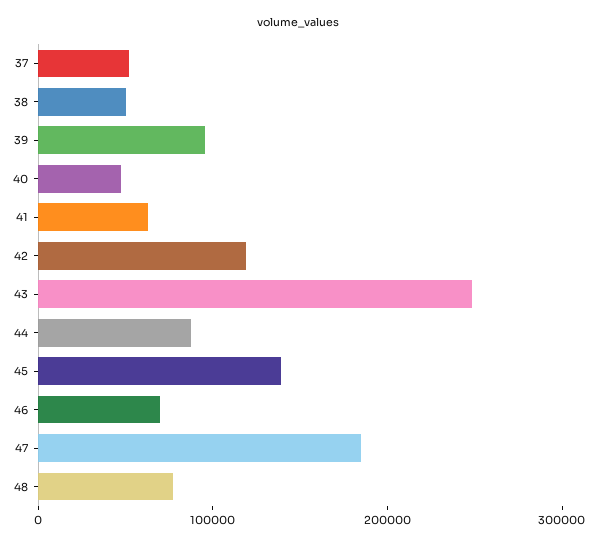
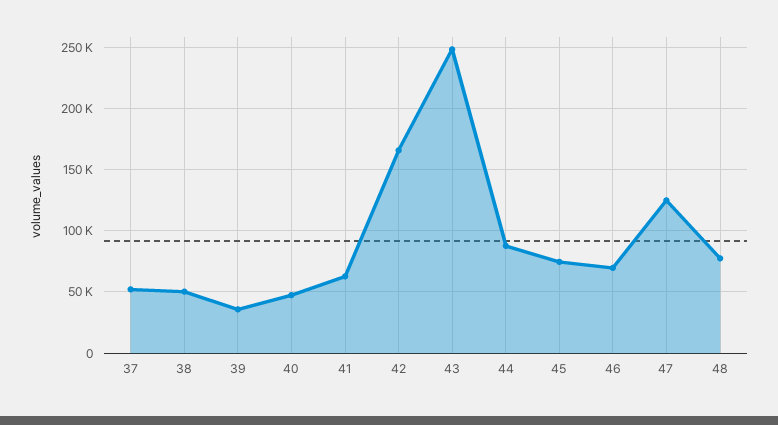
39: 100000 -> 35000
42: 120000 -> 165000
45: 140000 -> 75000
47: 180000 -> 125000

